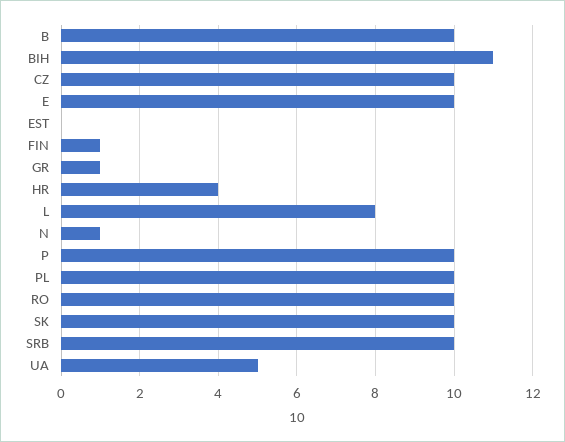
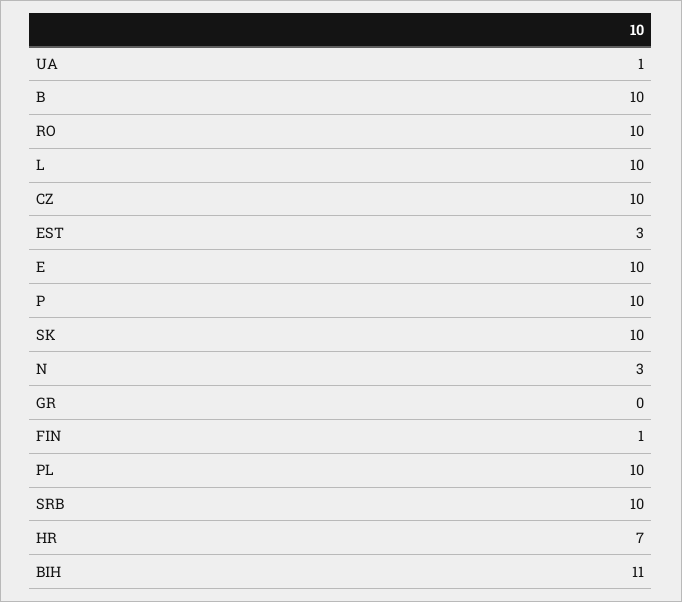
EST: 0 -> 3
GR: 1 -> 0
HR: 4 -> 7
L: 8 -> 10
N: 1 -> 3
UA: 5 -> 1

